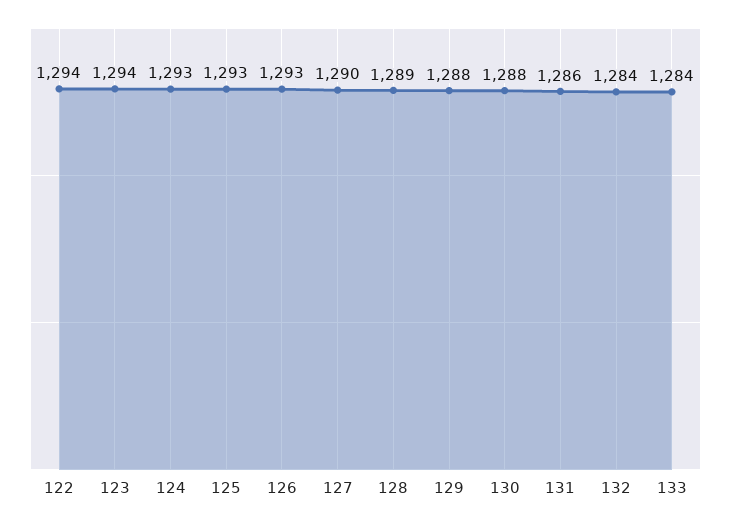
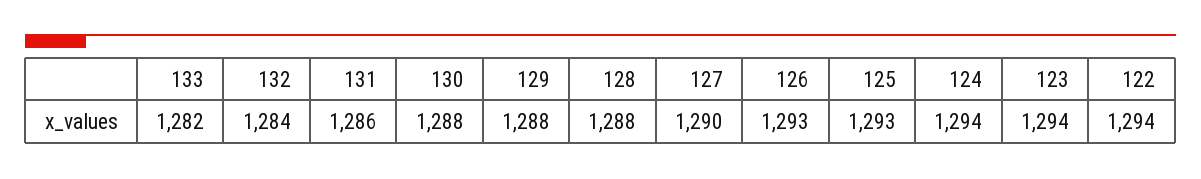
124: 1293 -> 1294
128: 1289 -> 1288
133: 1284 -> 1282

